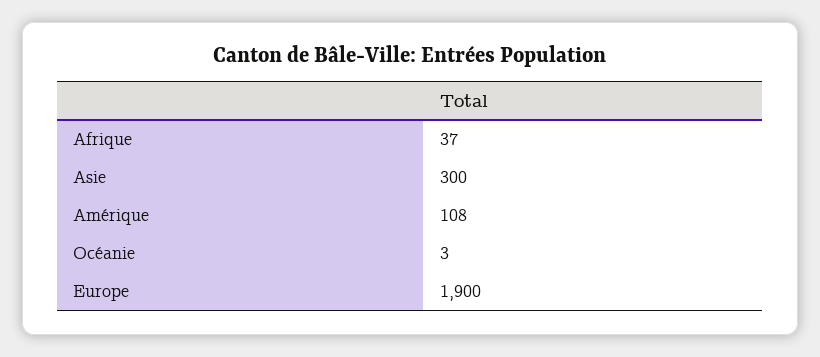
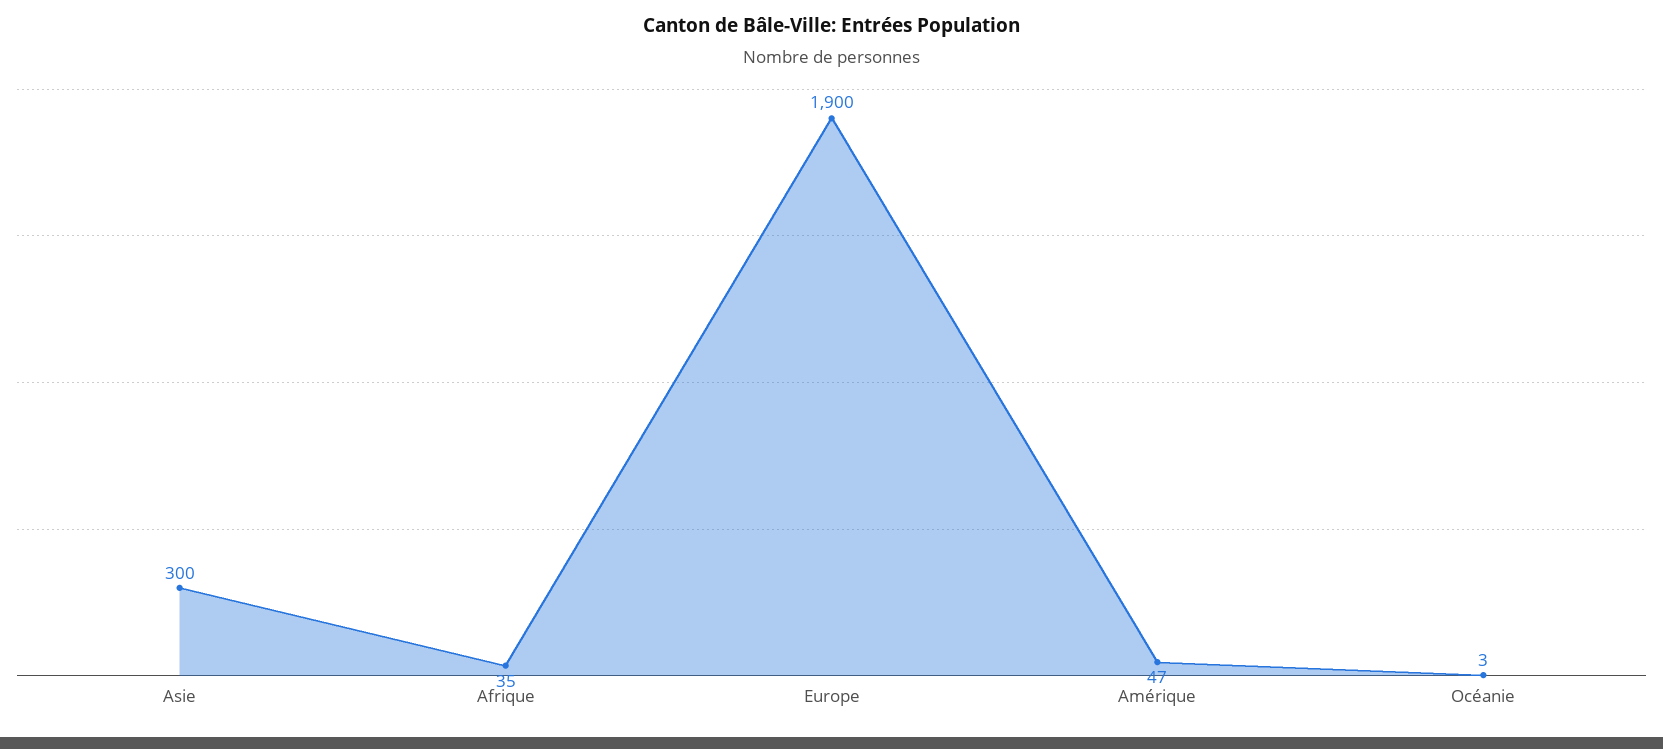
Afrique: 37 -> 35
Amérique: 108 -> 47

